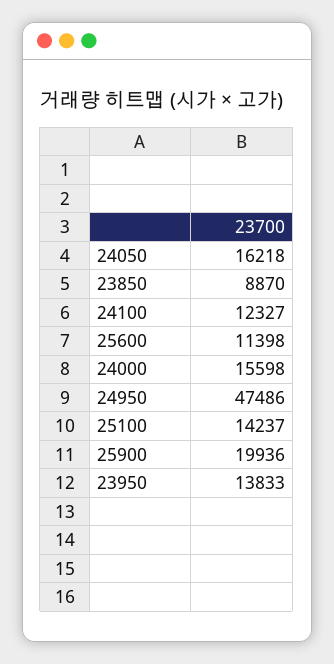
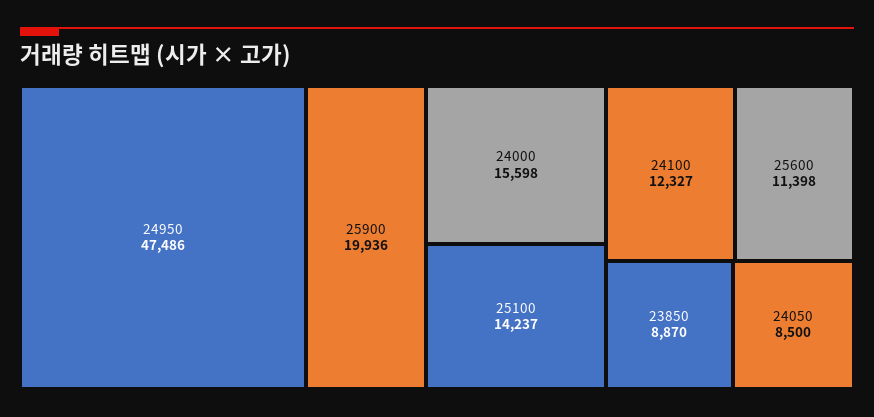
24050: 16218 -> 8500
23950: 13833 -> none

